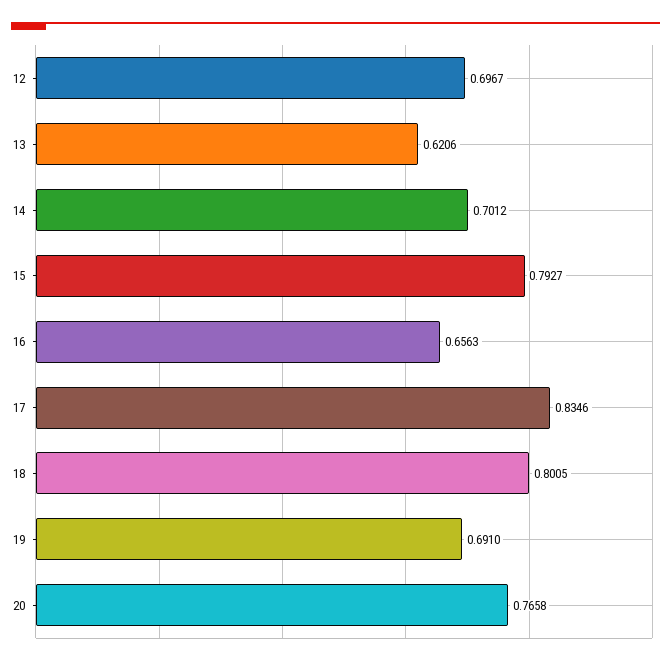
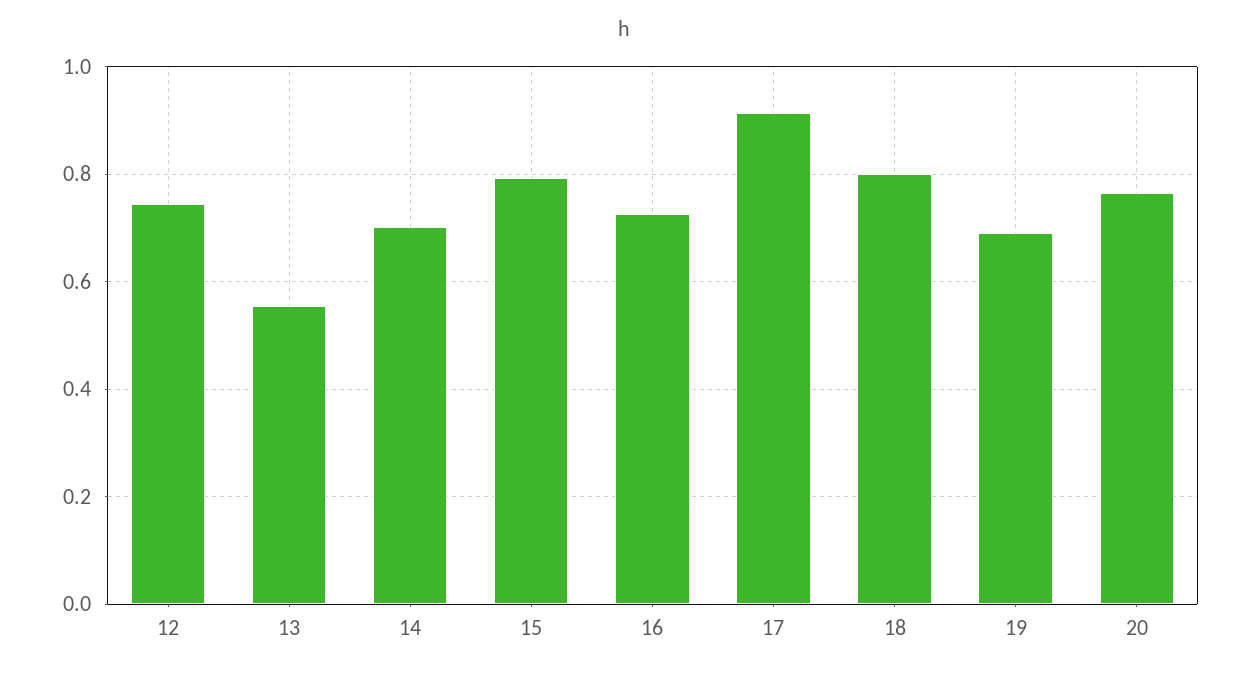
12: 0.6967 -> 0.74
13: 0.6206 -> 0.56
16: 0.6563 -> 0.72
17: 0.8346 -> 0.92

